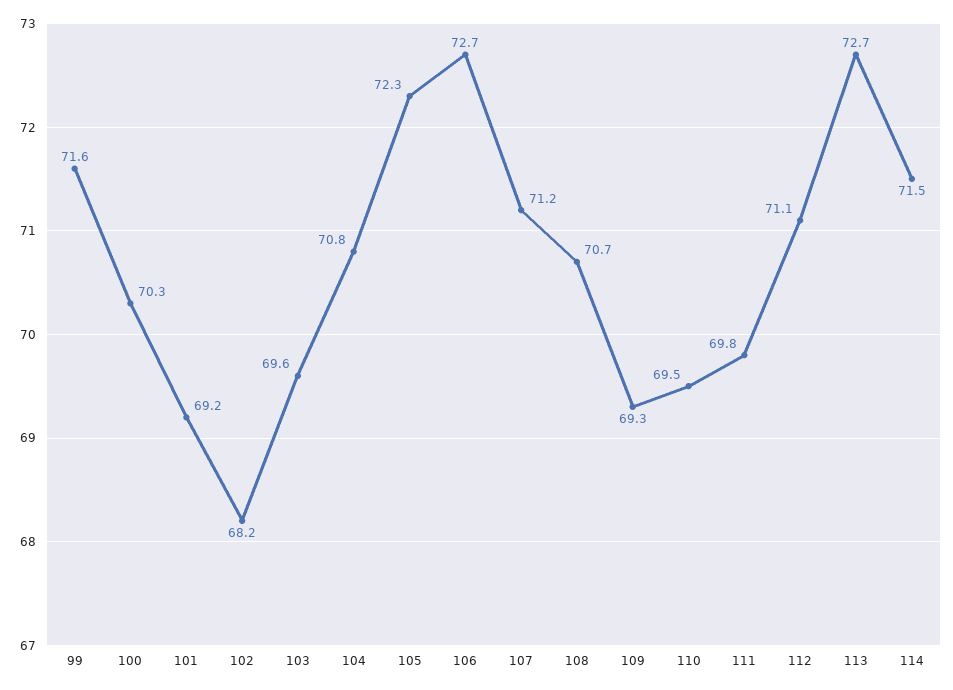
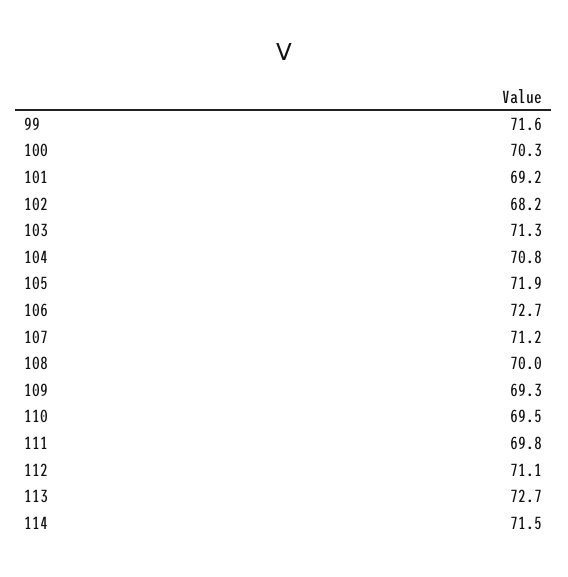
103: 69.6 -> 71.3
105: 72.3 -> 71.9
108: 70.7 -> 70

